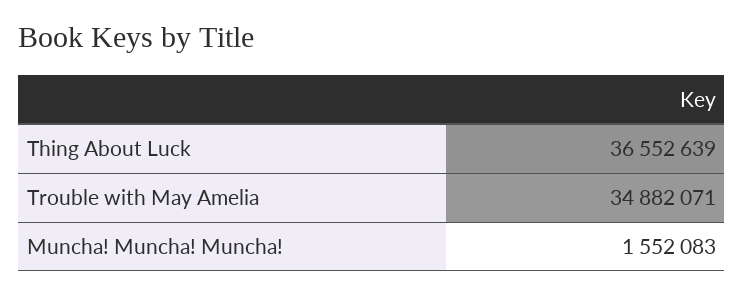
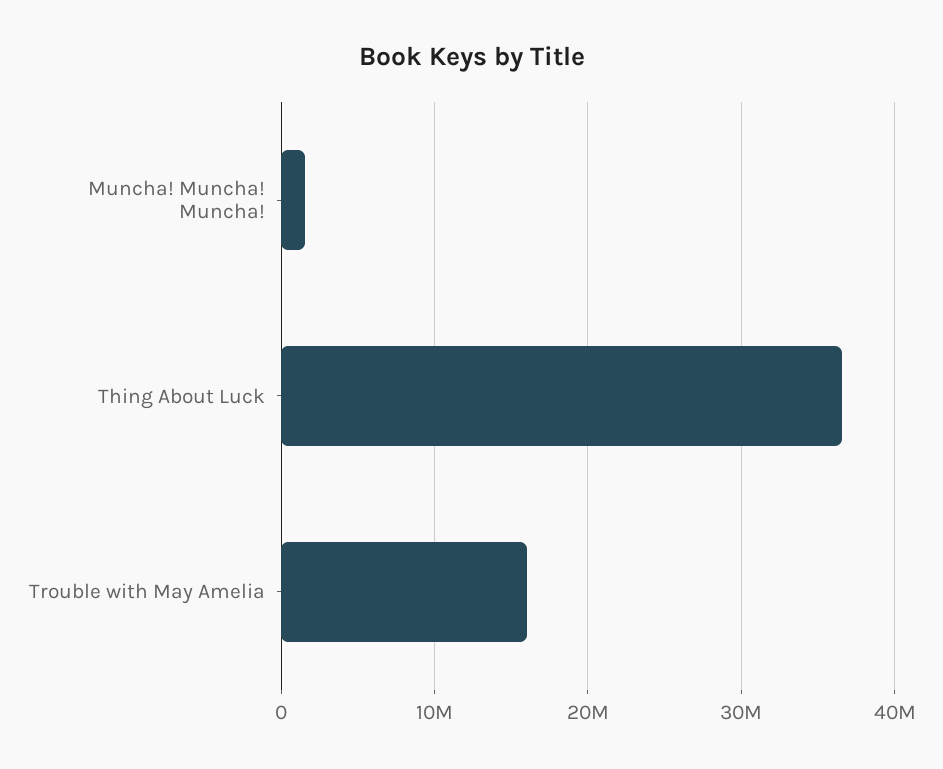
Trouble with May Amelia: 34882071 -> 16000000

